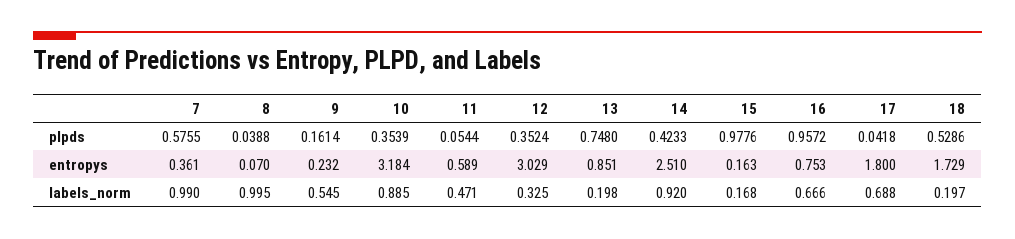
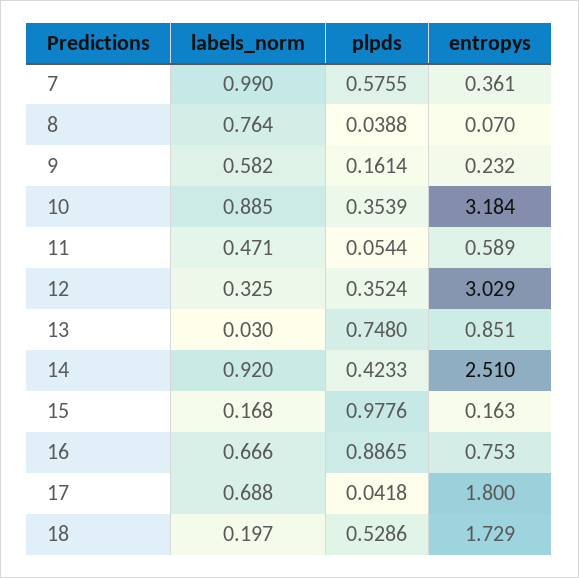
16, plpds: 0.9572 -> 0.8865
8, labels_norm: 0.995 -> 0.764
9, labels_norm: 0.545 -> 0.582
13, labels_norm: 0.198 -> 0.03

